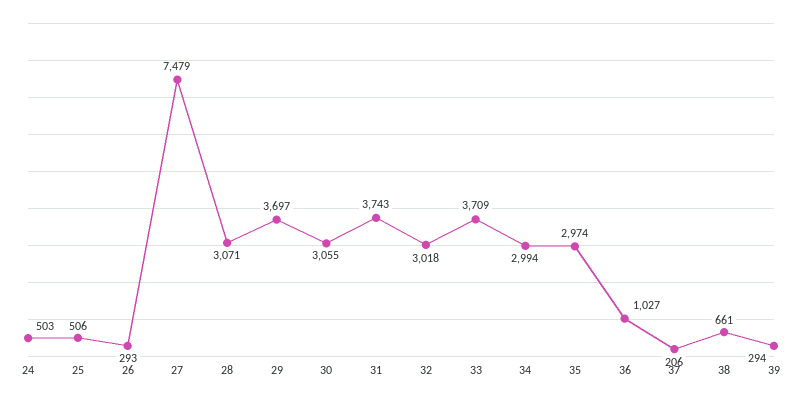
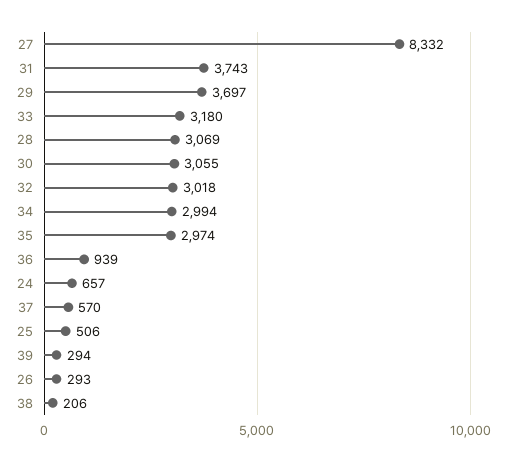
24: 503 -> 657
27: 7479 -> 8332
28: 3071 -> 3069
33: 3709 -> 3180
36: 1027 -> 939
37: 206 -> 570
38: 661 -> 206

